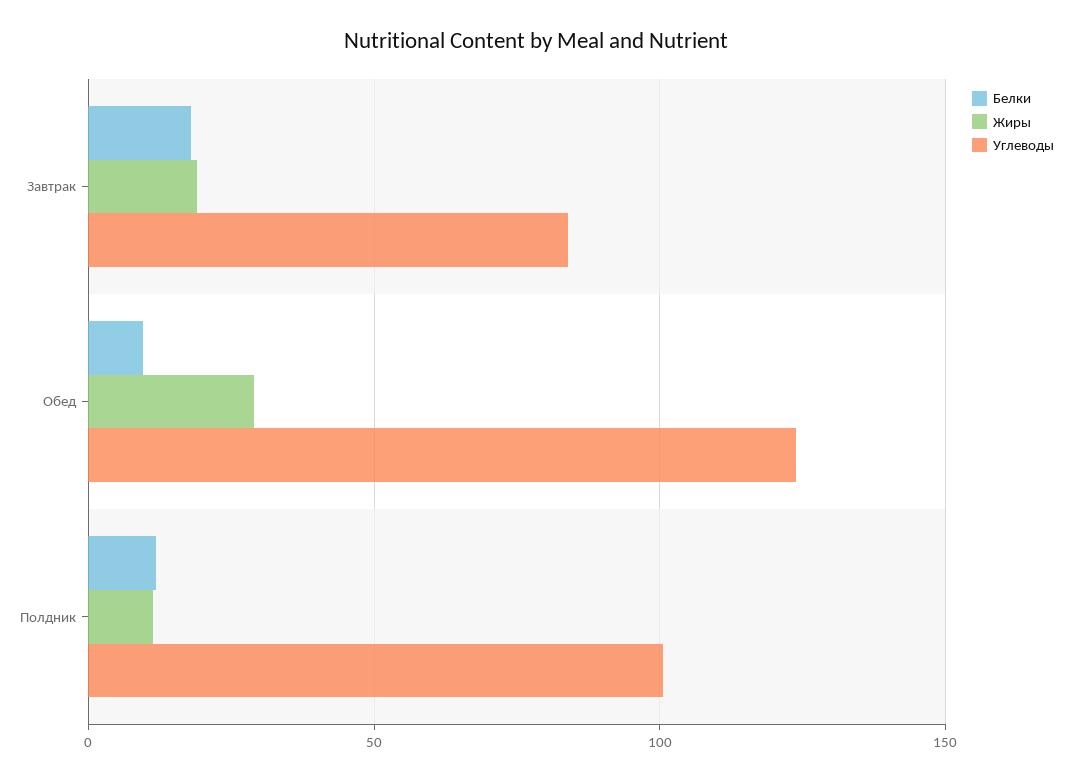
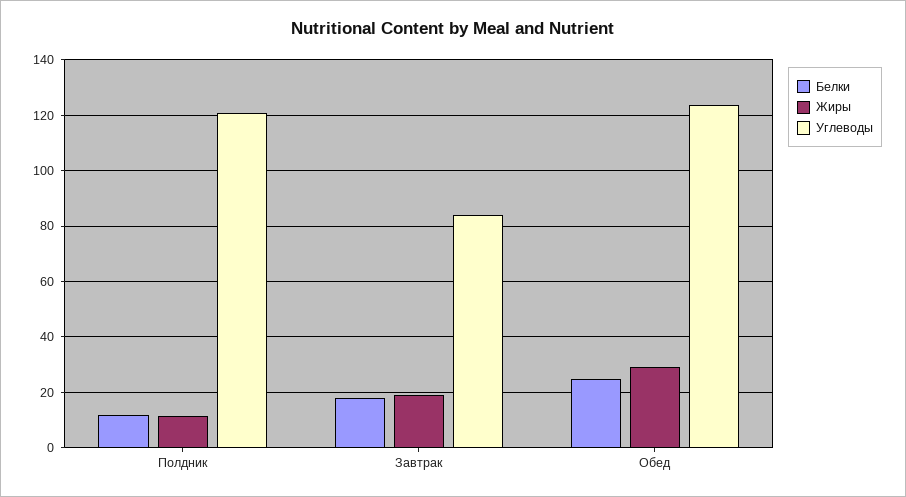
Белки, Обед: 10 -> 25
Углеводы, Полдник: 100 -> 120

